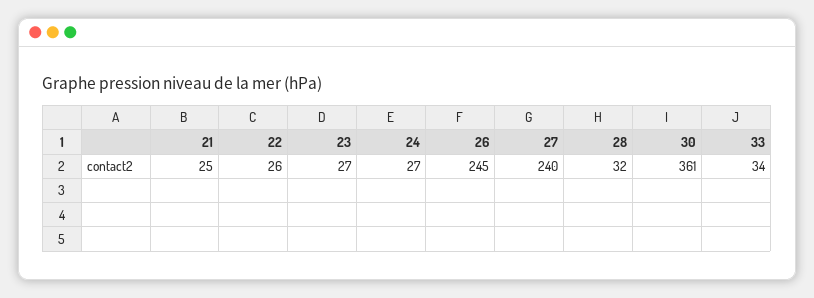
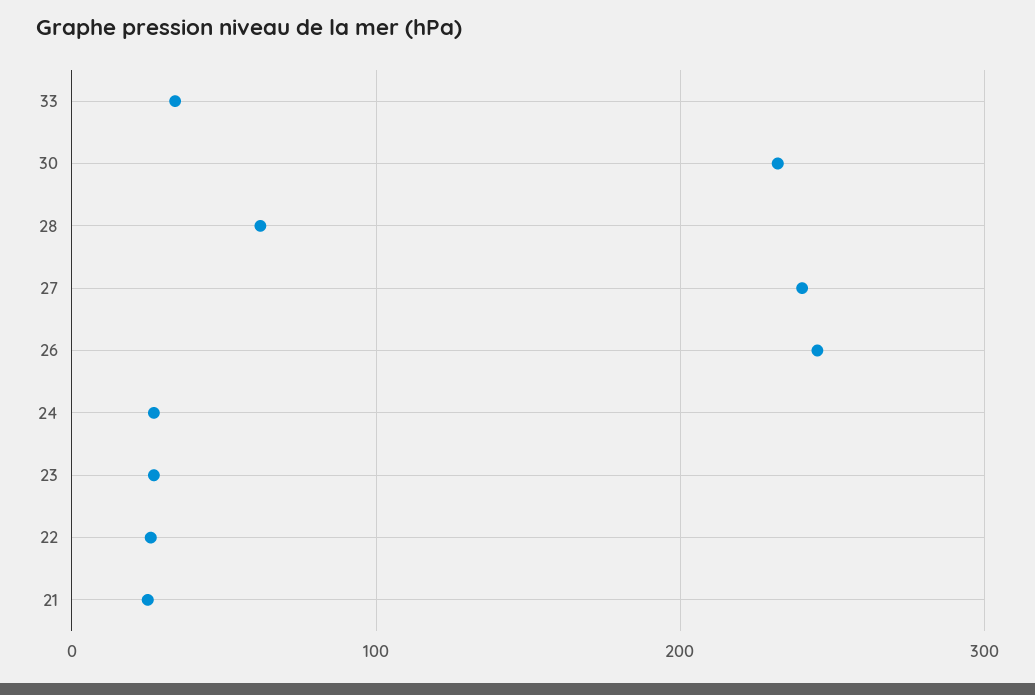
28: 32 -> 60
30: 361 -> 230

